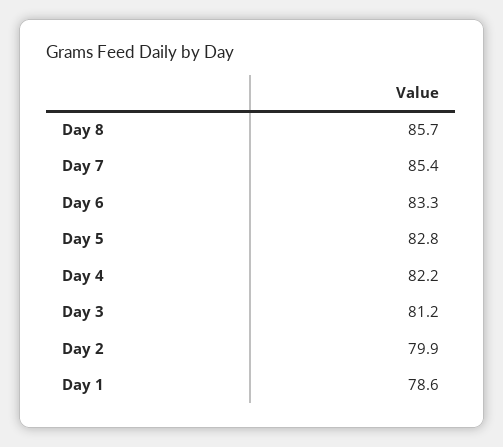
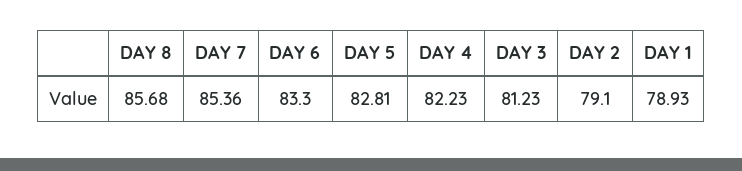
Day 2: 79.9 -> 79.1
Day 1: 78.6 -> 78.93

